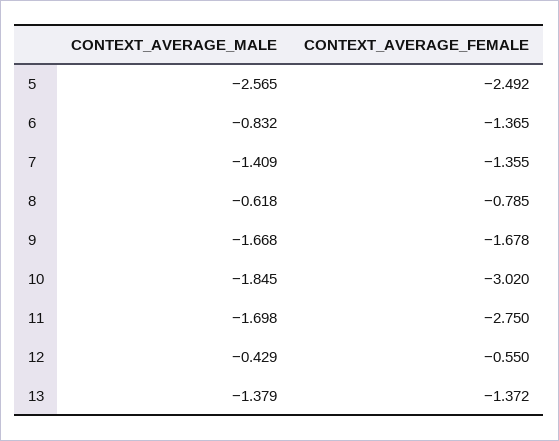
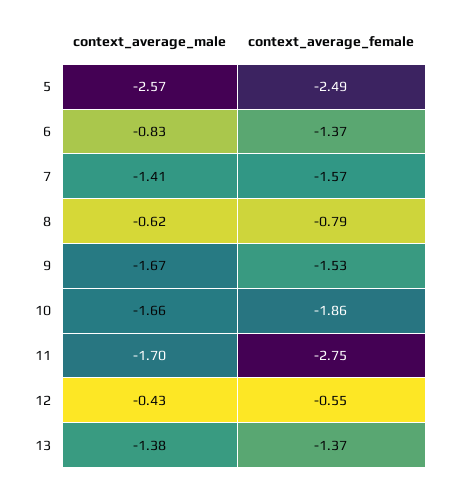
CONTEXT_AVERAGE_FEMALE, 7: -1.355 -> -1.57
CONTEXT_AVERAGE_FEMALE, 9: -1.678 -> -1.53
CONTEXT_AVERAGE_MALE, 10: -1.845 -> -1.66
CONTEXT_AVERAGE_FEMALE, 10: -3.02 -> -1.86

